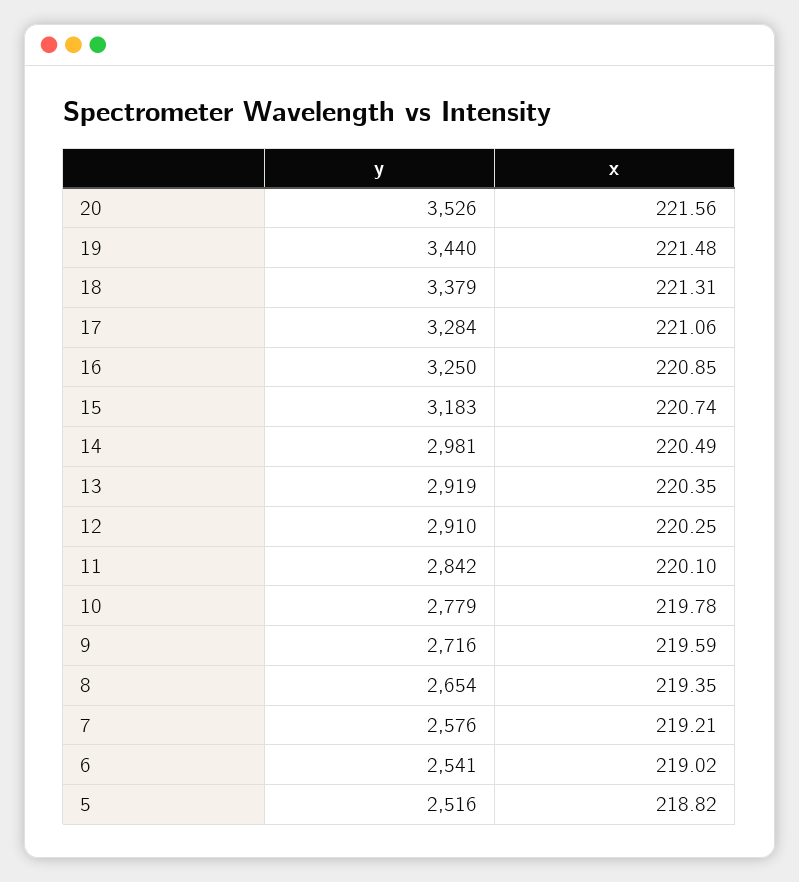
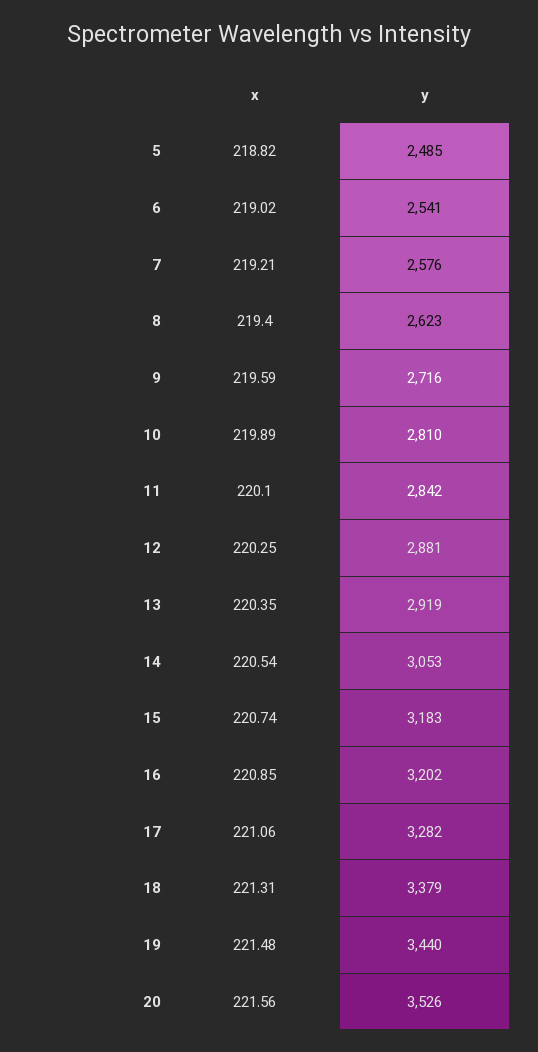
y, 17: 3284 -> 3282
y, 16: 3250 -> 3202
y, 14: 2981 -> 3053
x, 14: 220.49 -> 220.54
y, 12: 2910 -> 2881
y, 10: 2779 -> 2810
x, 10: 219.78 -> 219.89
y, 8: 2654 -> 2623
x, 8: 219.35 -> 219.4
y, 5: 2516 -> 2485

